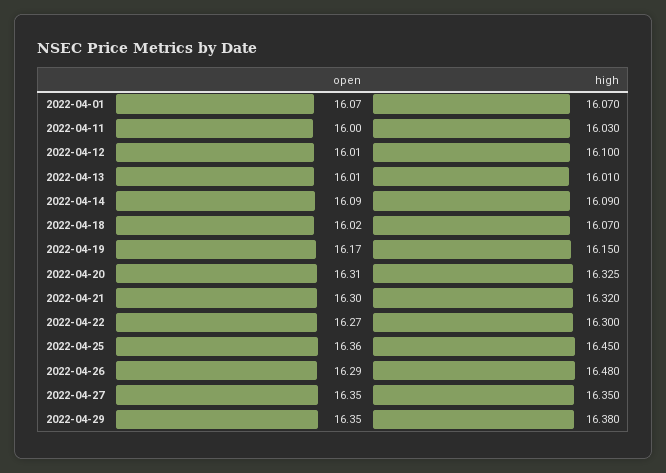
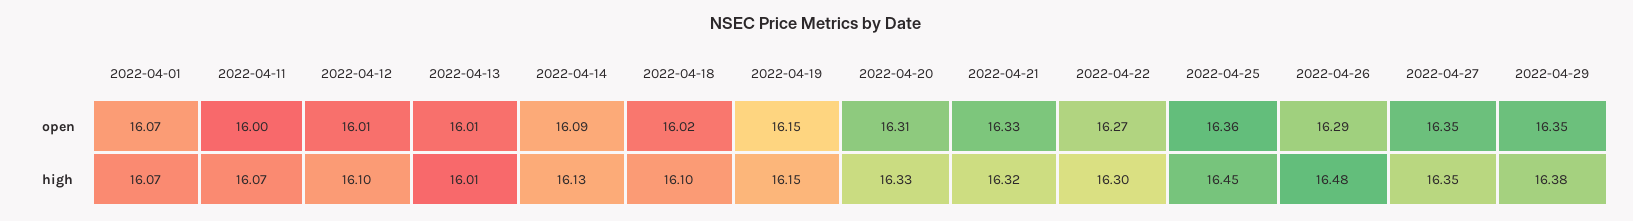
high, 2022-04-11: 16.03 -> 16.07
high, 2022-04-14: 16.09 -> 16.13
high, 2022-04-18: 16.07 -> 16.1
open, 2022-04-19: 16.17 -> 16.15
open, 2022-04-21: 16.3 -> 16.33

